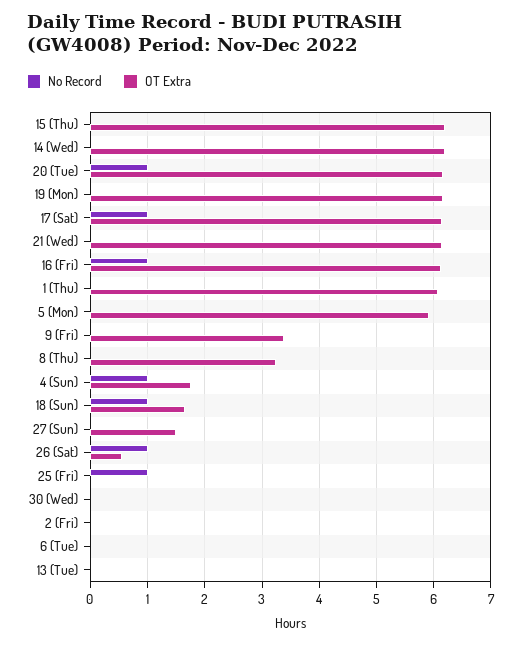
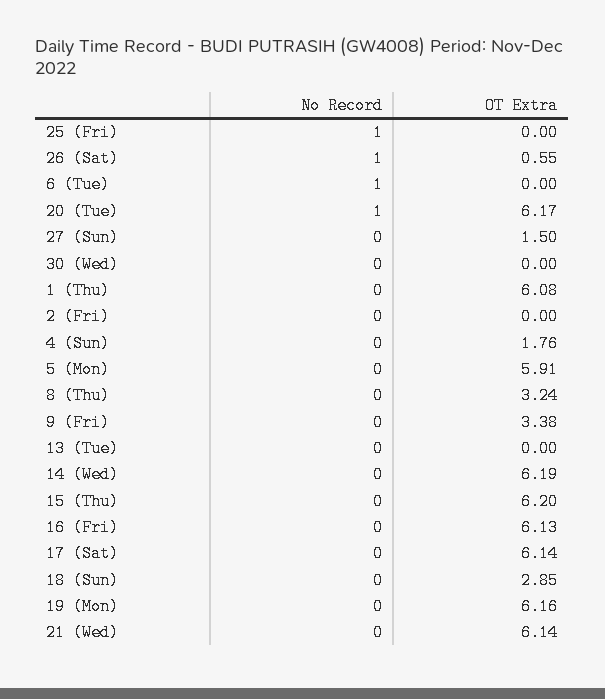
No Record, 17 (Sat): 1 -> 0
No Record, 16 (Fri): 1 -> 0
No Record, 4 (Sun): 1 -> 0
No Record, 18 (Sun): 1 -> 0
OT Extra, 18 (Sun): 1.6 -> 2.85
No Record, 6 (Tue): 0 -> 1

